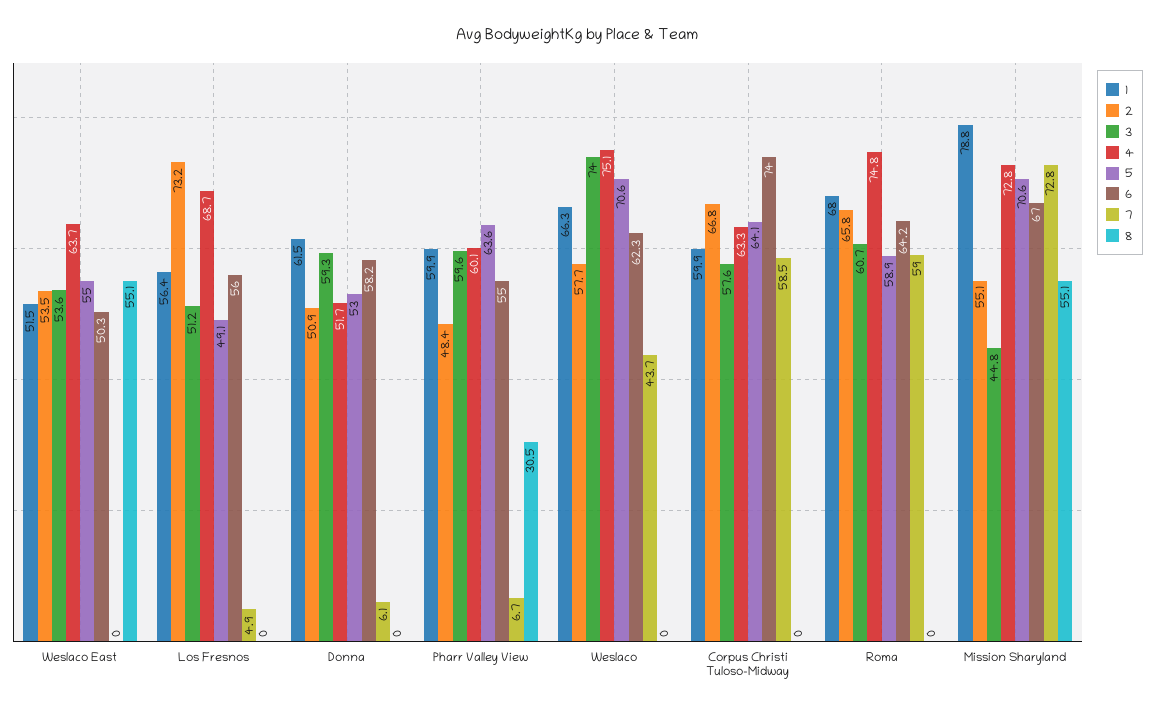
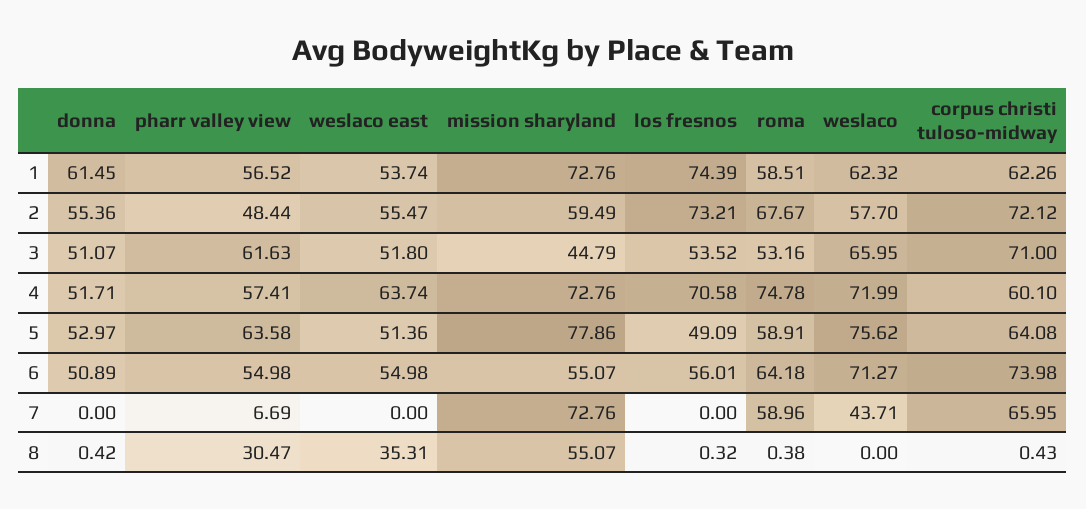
1, Weslaco East: 51.5 -> 53.74
2, Weslaco East: 53.5 -> 55.47
3, Weslaco East: 53.6 -> 51.8
5, Weslaco East: 55 -> 51.36
6, Weslaco East: 50.3 -> 54.98
8, Weslaco East: 55.1 -> 35.31
1, Los Fresnos: 56.4 -> 74.39
3, Los Fresnos: 51.2 -> 53.52
4, Los Fresnos: 68.7 -> 70.58
7, Los Fresnos: 4.9 -> 0
8, Los Fresnos: 0 -> 0.32
2, Donna: 50.9 -> 55.36
3, Donna: 59.3 -> 51.07
6, Donna: 58.2 -> 50.89
7, Donna: 6.1 -> 0
8, Donna: 0 -> 0.42
1, Pharr Valley View: 59.9 -> 56.52
3, Pharr Valley View: 59.6 -> 61.63
4, Pharr Valley View: 60.1 -> 57.41
1, Weslaco: 66.3 -> 62.32
3, Weslaco: 74 -> 65.95
4, Weslaco: 75.1 -> 71.99
5, Weslaco: 70.6 -> 75.62
6, Weslaco: 62.3 -> 71.27
1, Corpus Christi Tuloso-Midway: 59.9 -> 62.26
2, Corpus Christi Tuloso-Midway: 66.8 -> 72.12
3, Corpus Christi Tuloso-Midway: 57.6 -> 71
4, Corpus Christi Tuloso-Midway: 63.3 -> 60.1
7, Corpus Christi Tuloso-Midway: 58.5 -> 65.95
8, Corpus Christi Tuloso-Midway: 0 -> 0.43
1, Roma: 68 -> 58.51
2, Roma: 65.8 -> 67.67
3, Roma: 60.7 -> 53.16
8, Roma: 0 -> 0.38
1, Mission Sharyland: 78.8 -> 72.76
2, Mission Sharyland: 55.1 -> 59.49
5, Mission Sharyland: 70.6 -> 77.86
6, Mission Sharyland: 67 -> 55.07

